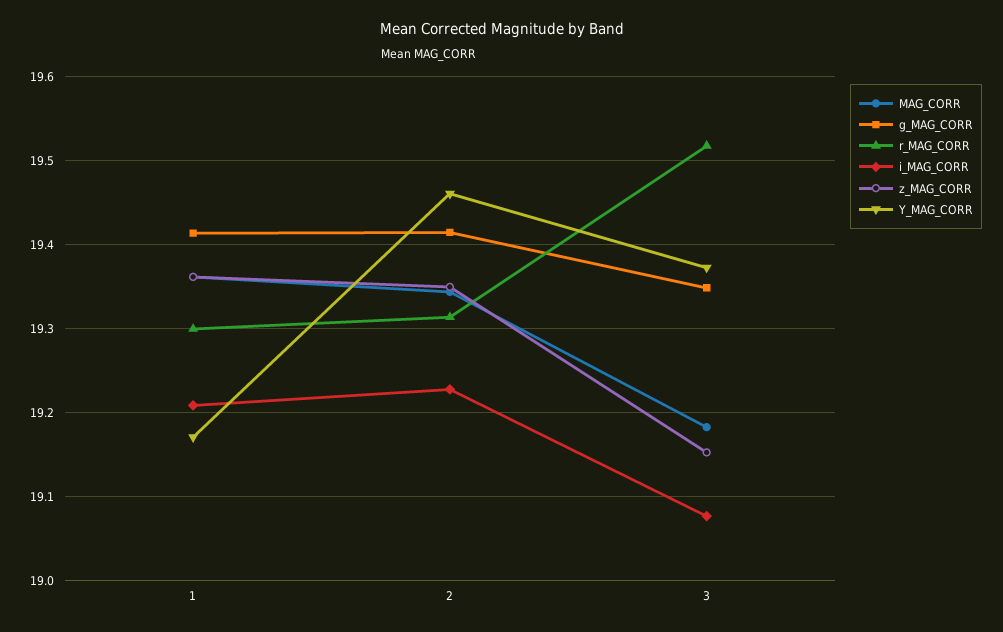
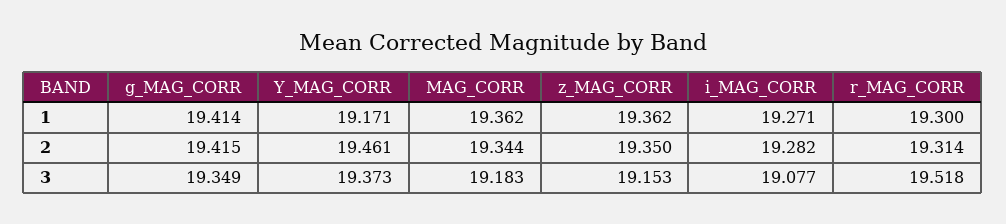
i_MAG_CORR, 1: 19.21 -> 19.271
i_MAG_CORR, 2: 19.23 -> 19.282

